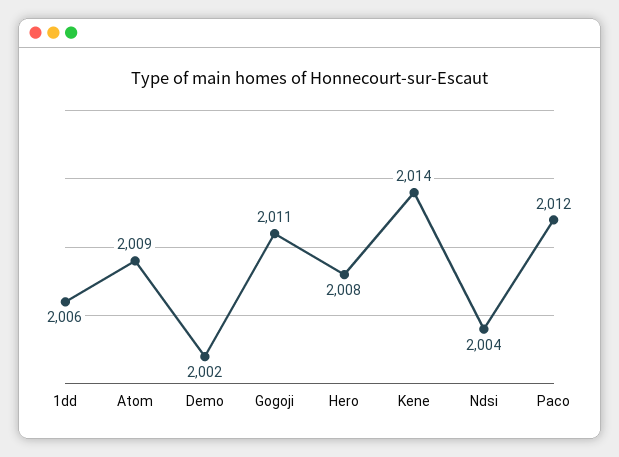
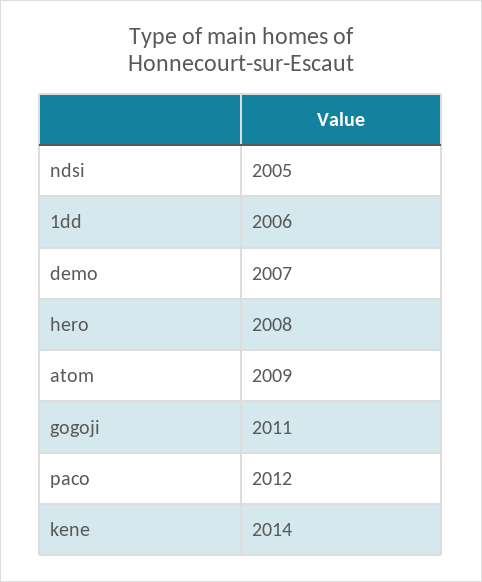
Demo: 2002 -> 2007
Ndsi: 2004 -> 2005

